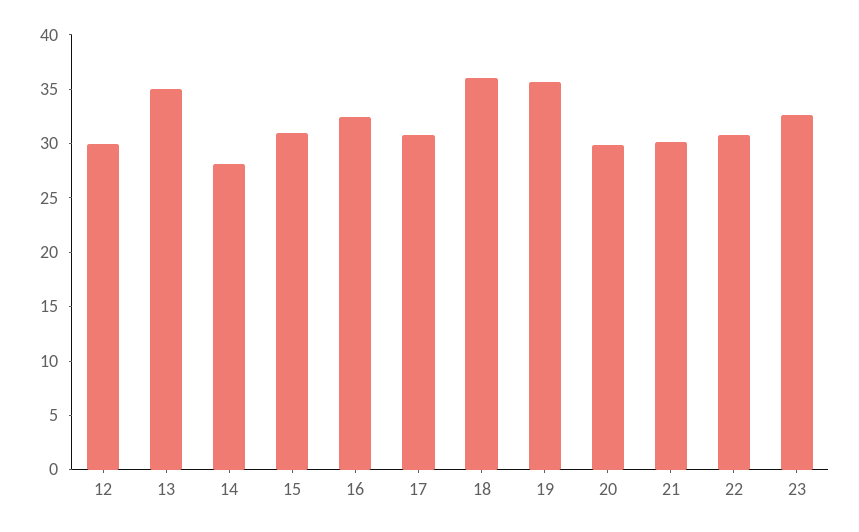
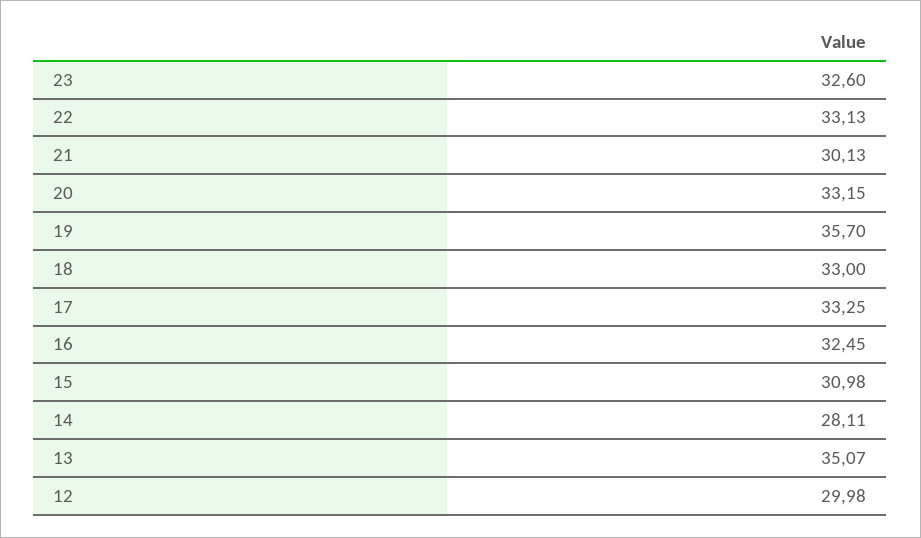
17: 31 -> 33.25
18: 36 -> 33
20: 30 -> 33.15
22: 31 -> 33.13

